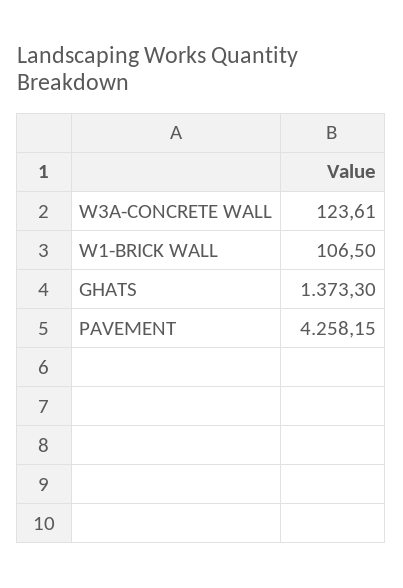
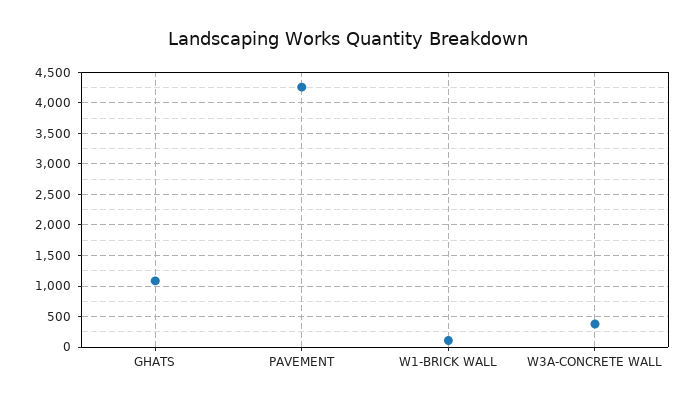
W3A-CONCRETE WALL: 123.61 -> 400
GHATS: 1373.3 -> 1100

